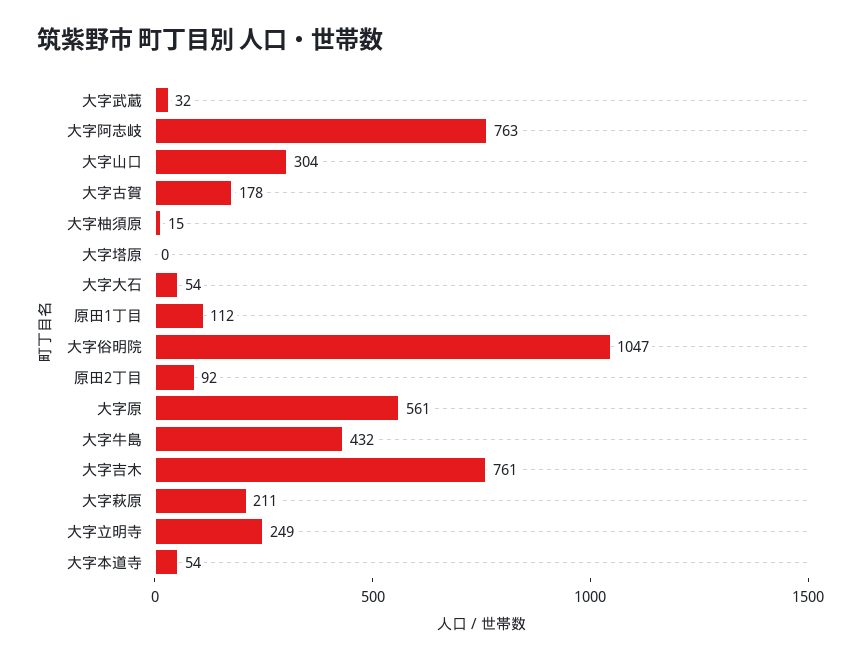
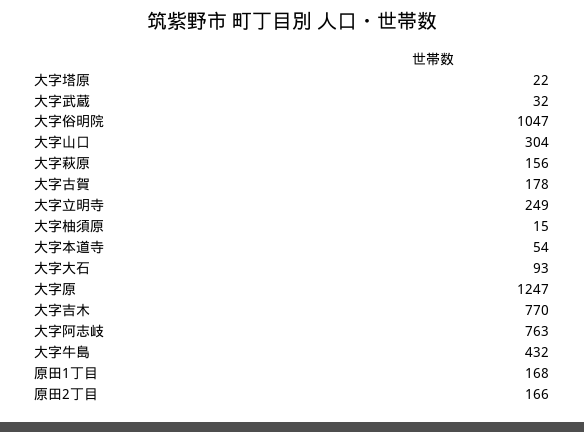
大字塔原: 0 -> 22
大字大石: 54 -> 93
原田1丁目: 112 -> 168
原田2丁目: 92 -> 166
大字原: 561 -> 1247
大字吉木: 761 -> 770
大字萩原: 211 -> 156

